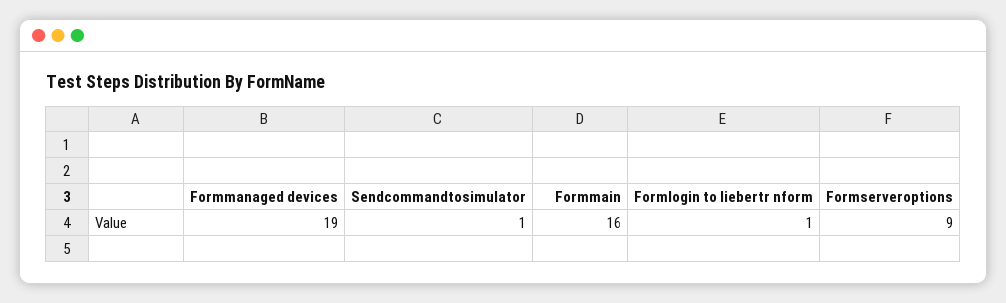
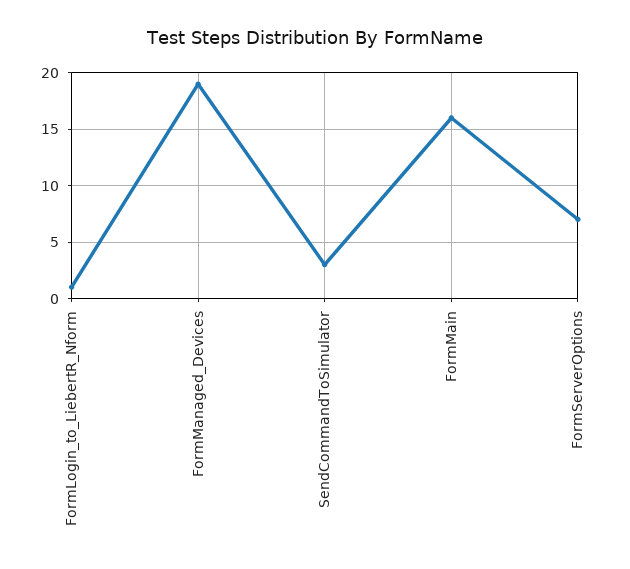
Sendcommandtosimulator: 1 -> 3
Formserveroptions: 9 -> 7

